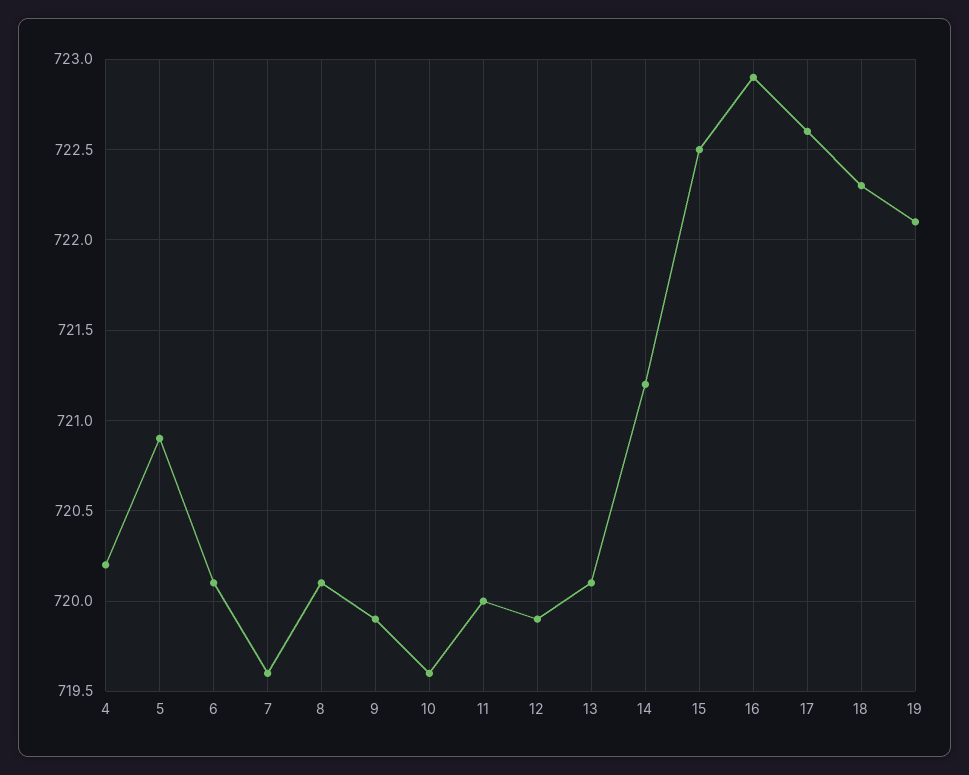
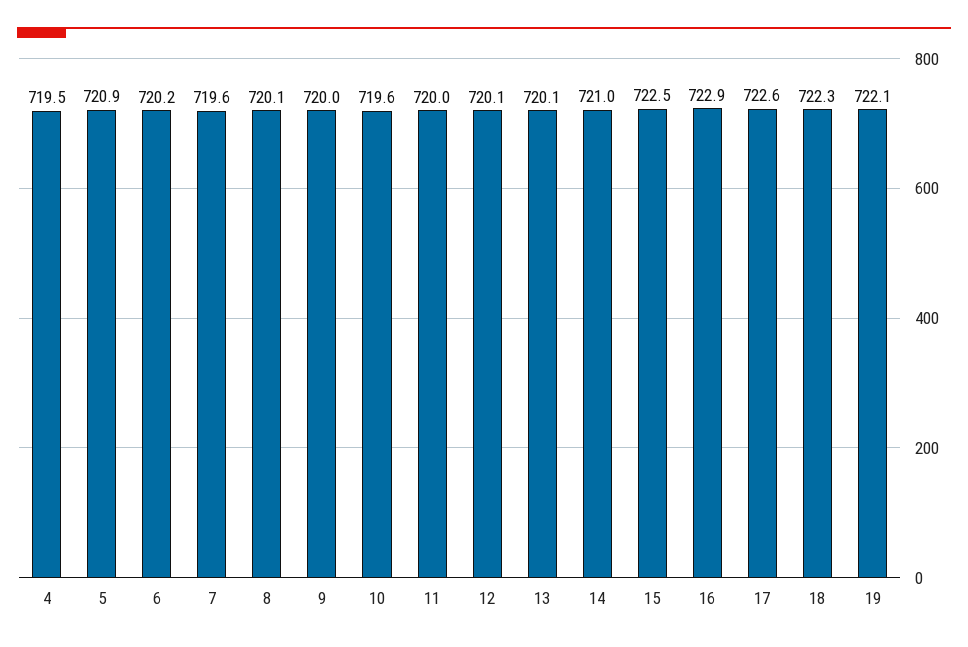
4: 720.2 -> 719.5
6: 720.1 -> 720.2
9: 719.9 -> 720
12: 719.9 -> 720.1
14: 721.2 -> 721

